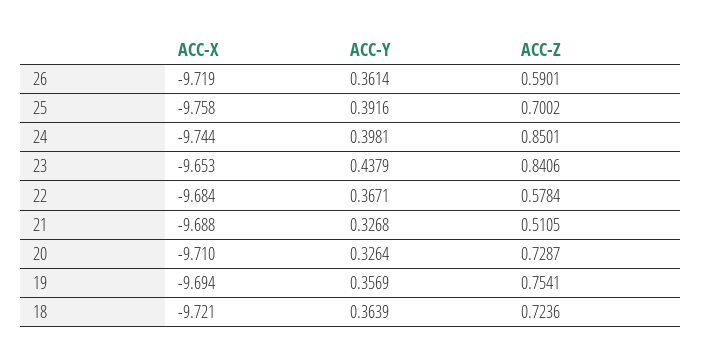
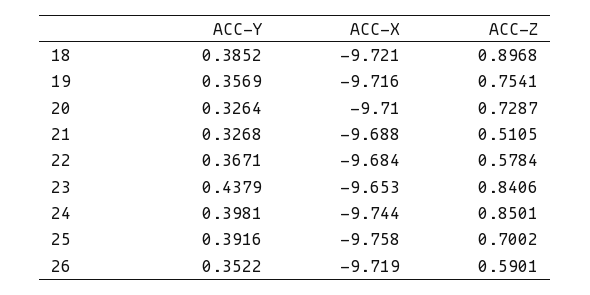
ACC-Y, 26: 0.3614 -> 0.3522
ACC-X, 19: -9.694 -> -9.716
ACC-Y, 18: 0.3639 -> 0.3852
ACC-Z, 18: 0.7236 -> 0.8968

